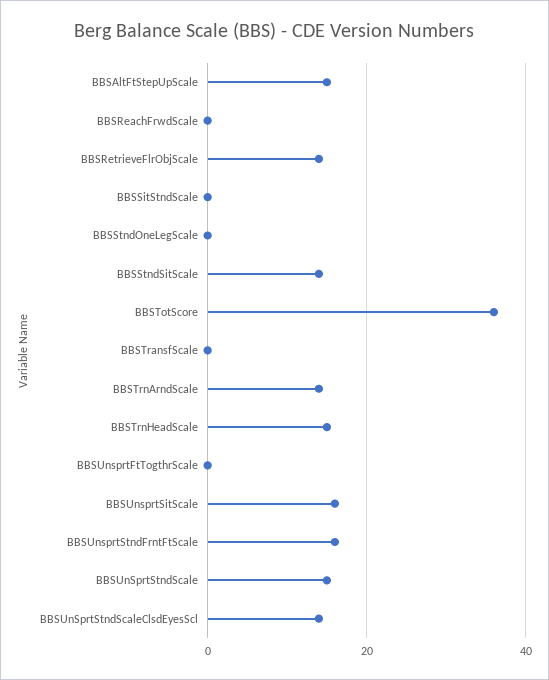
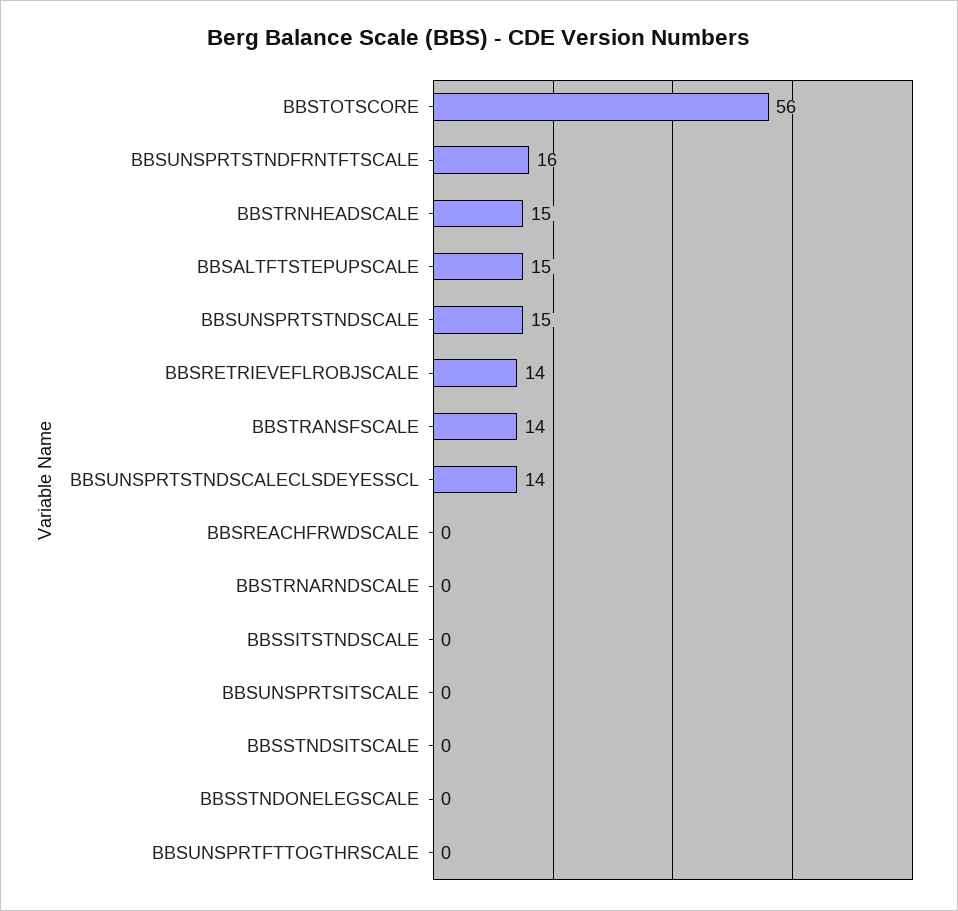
BBSStndSitScale: 15 -> 0
BBSTotScore: 35 -> 56
BBSTransfScale: 0 -> 14
BBSTrnArndScale: 15 -> 0
BBSUnsprtSitScale: 15 -> 0

